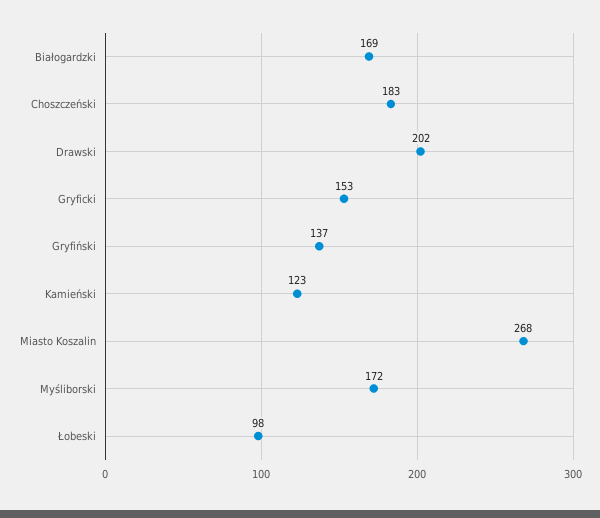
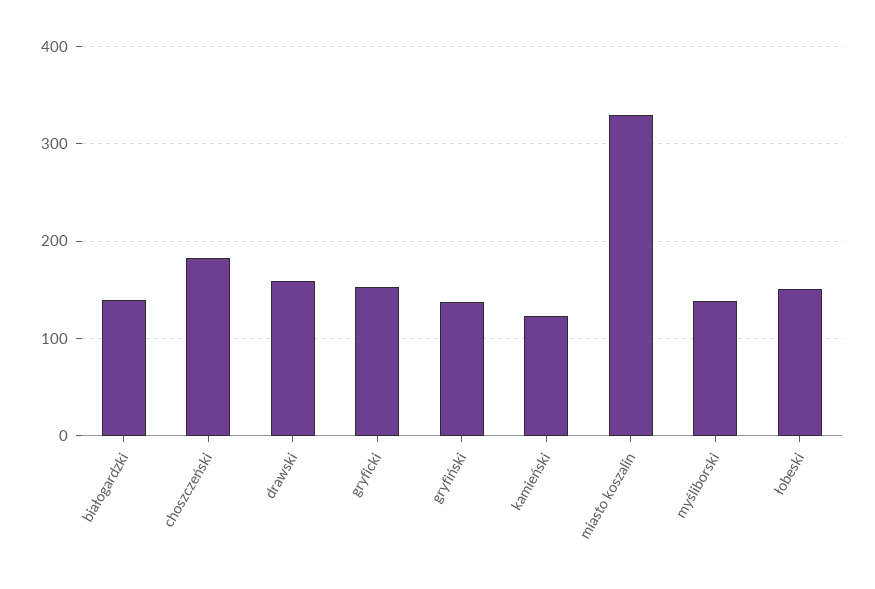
Białogardzki: 169 -> 140
Drawski: 202 -> 160
Miasto Koszalin: 268 -> 330
Myśliborski: 172 -> 140
Łobeski: 98 -> 150

